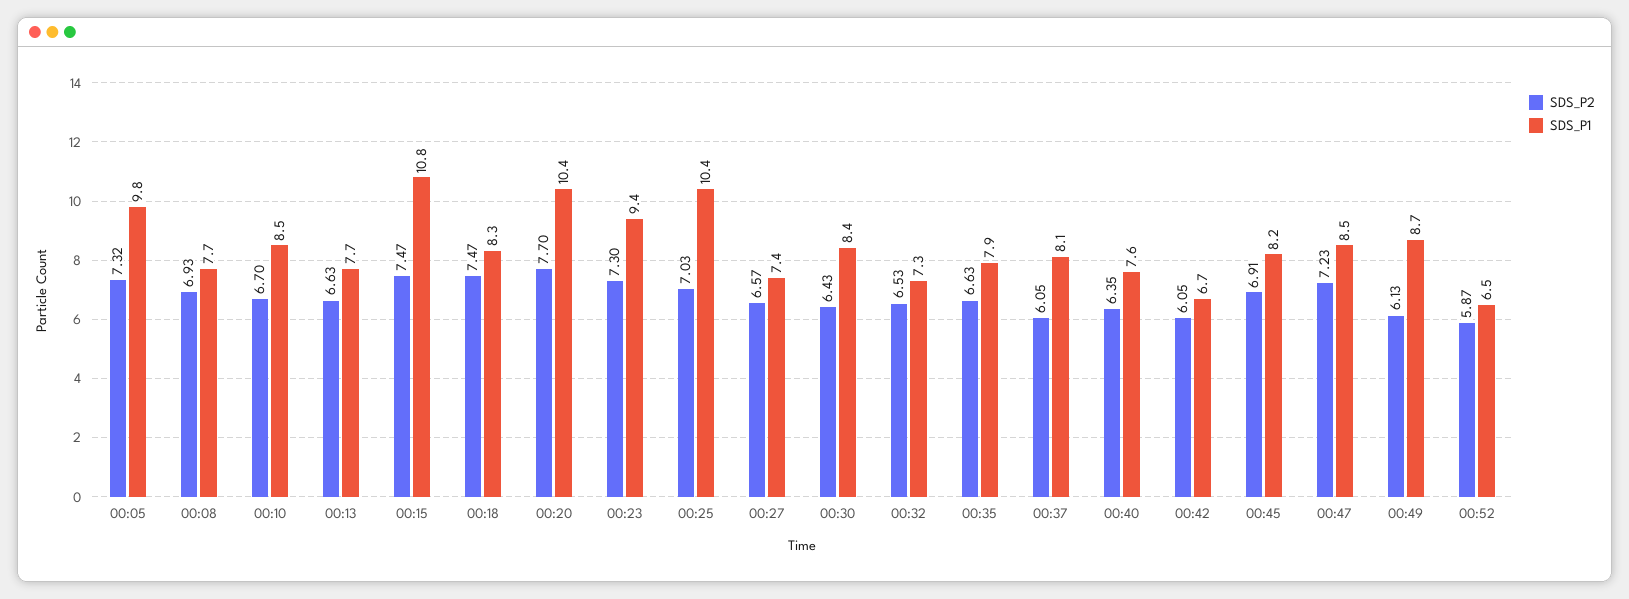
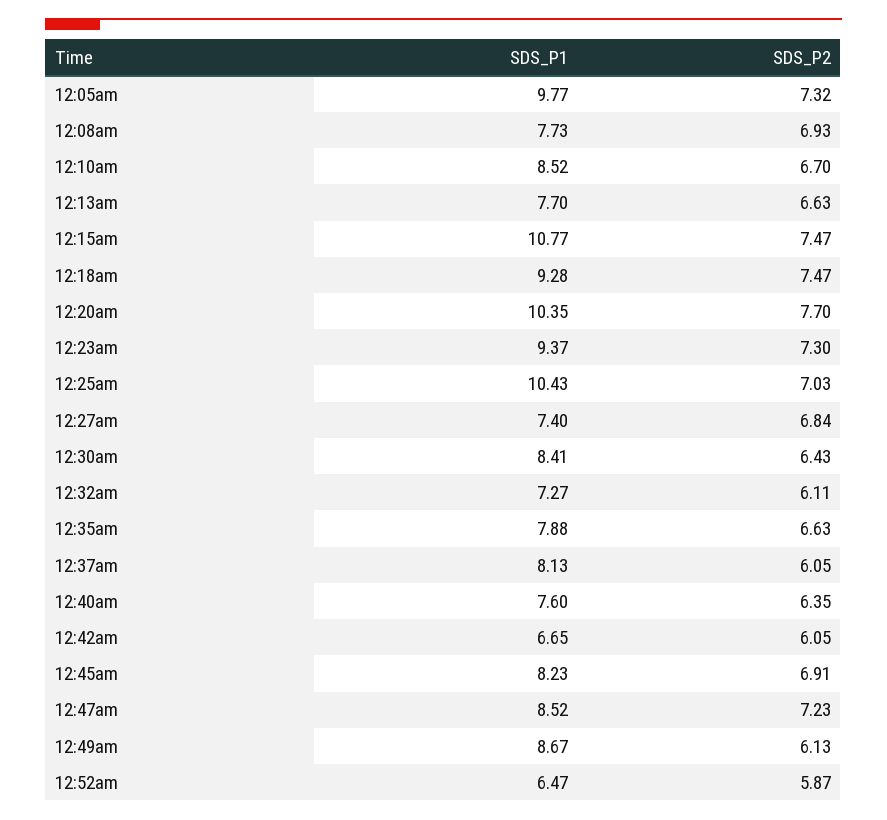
SDS_P1, 00:18: 8.3 -> 9.28
SDS_P2, 00:27: 6.57 -> 6.84
SDS_P2, 00:32: 6.53 -> 6.11

